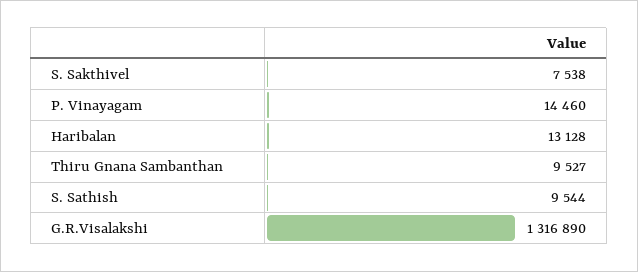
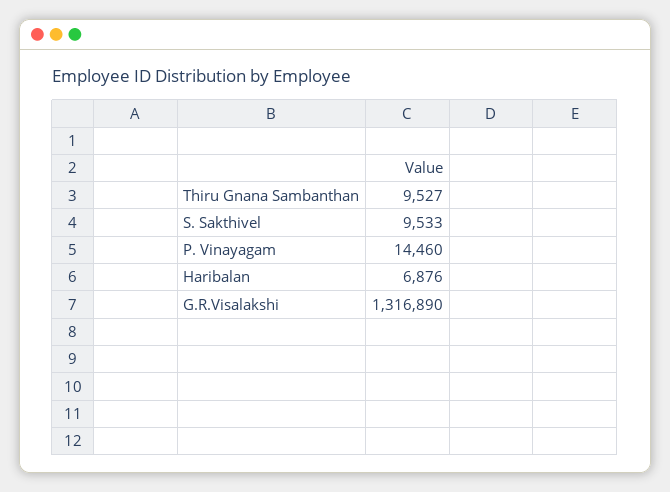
S. Sakthivel: 7538 -> 9533
Haribalan: 13128 -> 6876
S. Sathish: 9544 -> none

